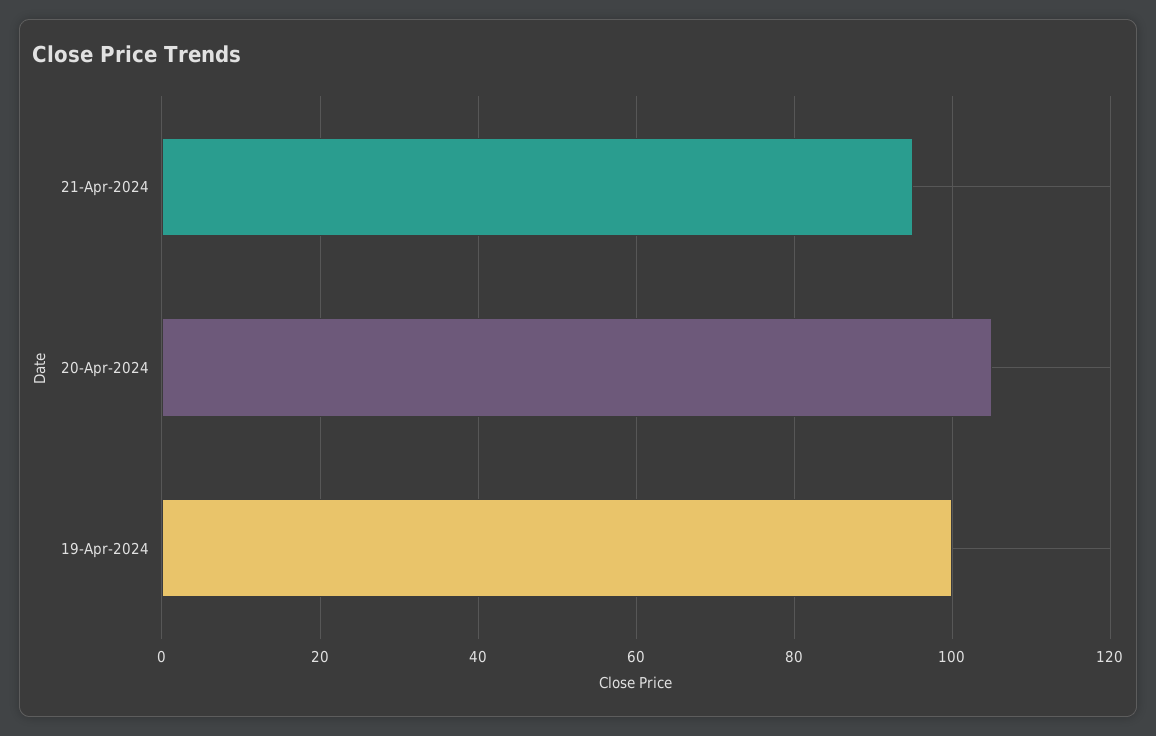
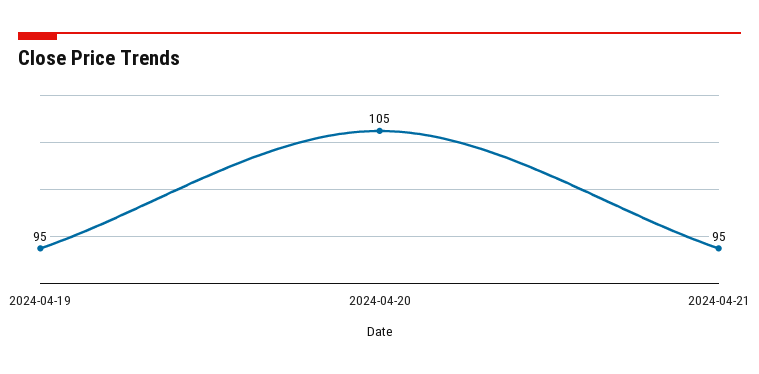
19-Apr-2024: 100 -> 95

